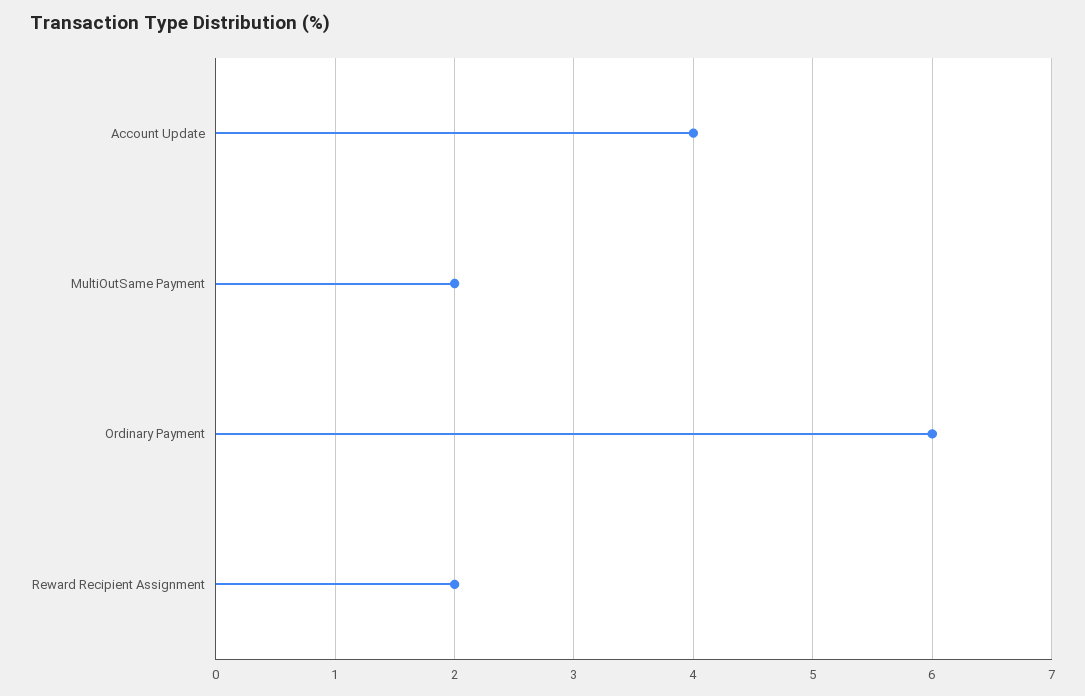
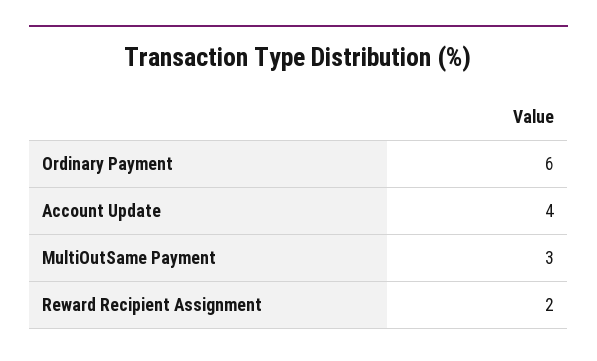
MultiOutSame Payment: 2 -> 3

